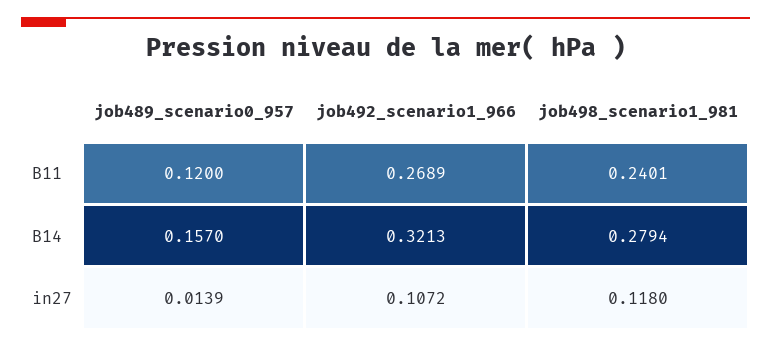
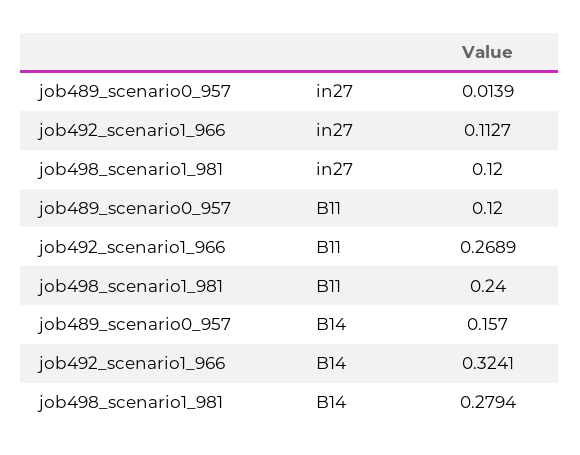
job498_scenario1_981, B11: 0.2401 -> 0.24
job492_scenario1_966, B14: 0.3213 -> 0.3241
job492_scenario1_966, in27: 0.1072 -> 0.1127
job498_scenario1_981, in27: 0.118 -> 0.12

